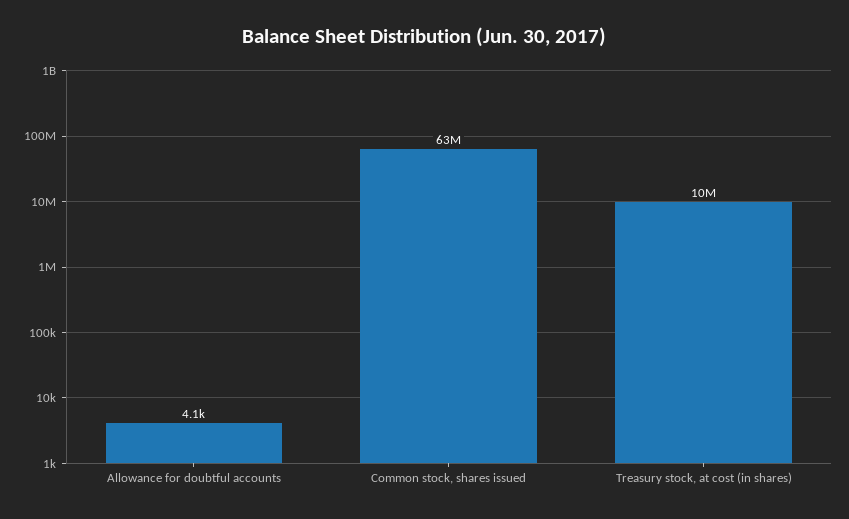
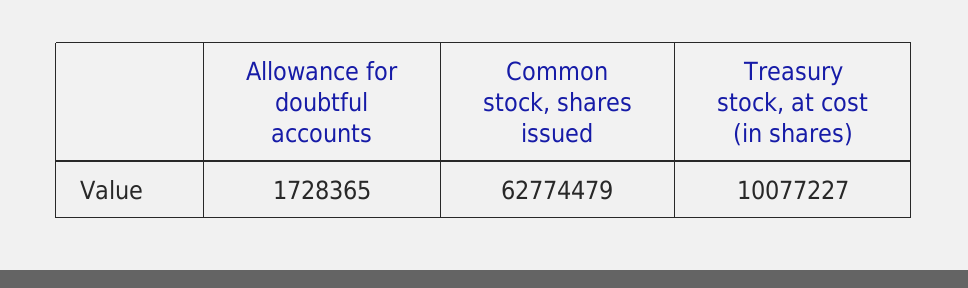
Allowance for doubtful accounts: 4100 -> 1728365

